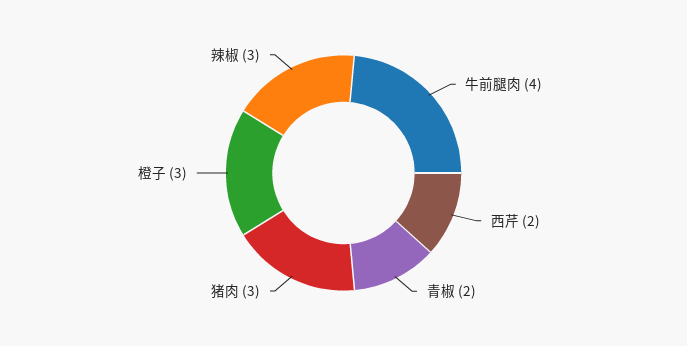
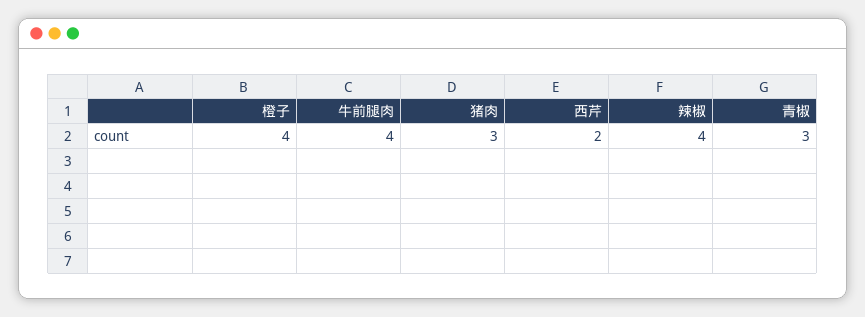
青椒: 2 -> 3
橙子: 3 -> 4
辣椒: 3 -> 4

